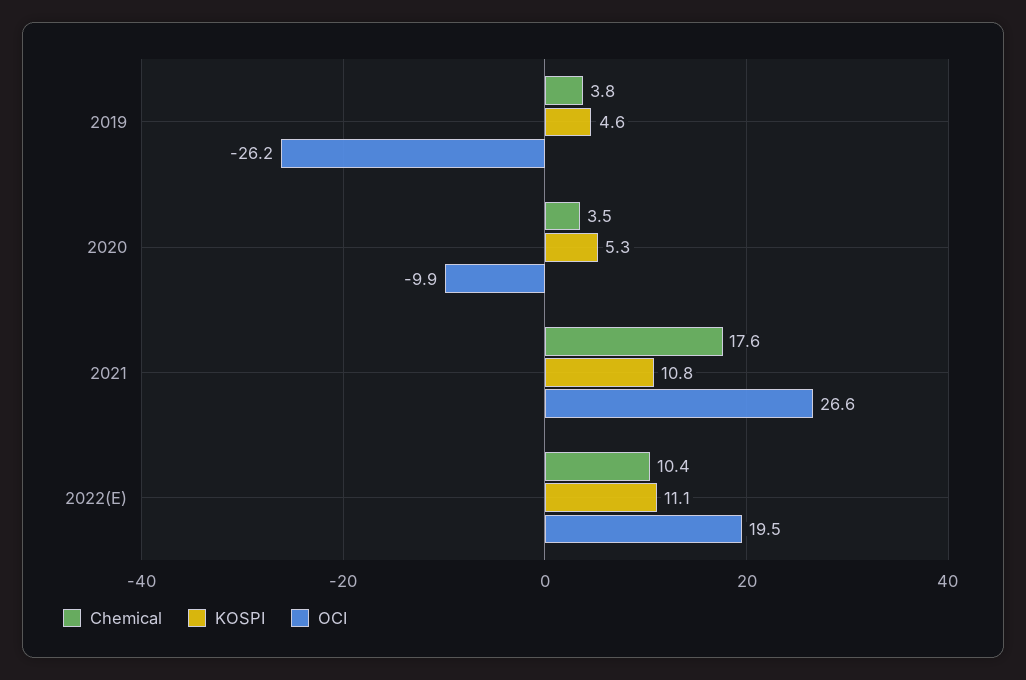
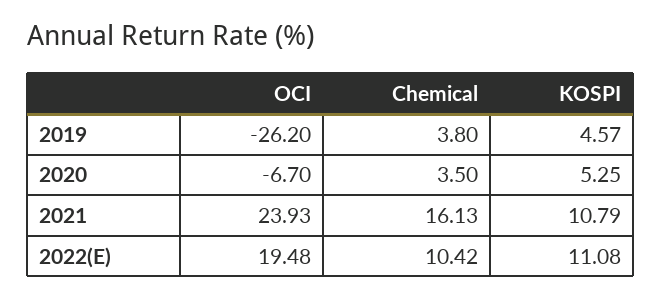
OCI, 2020: -9.9 -> -6.7
Chemical, 2021: 17.6 -> 16.13
OCI, 2021: 26.6 -> 23.93

